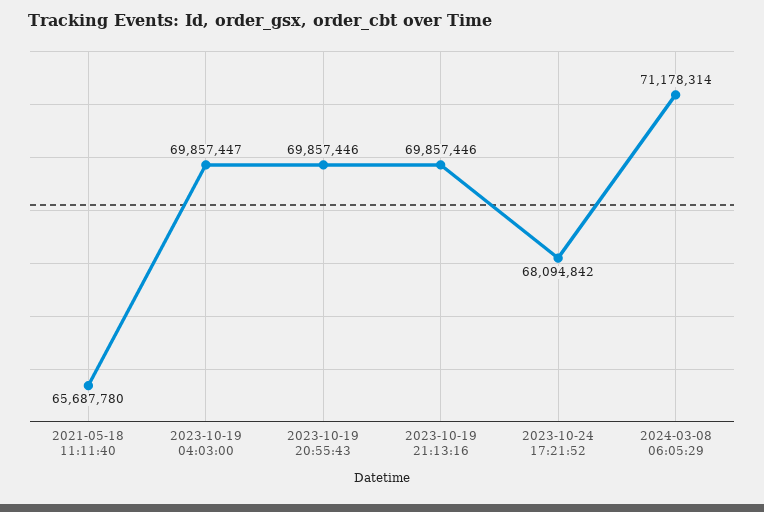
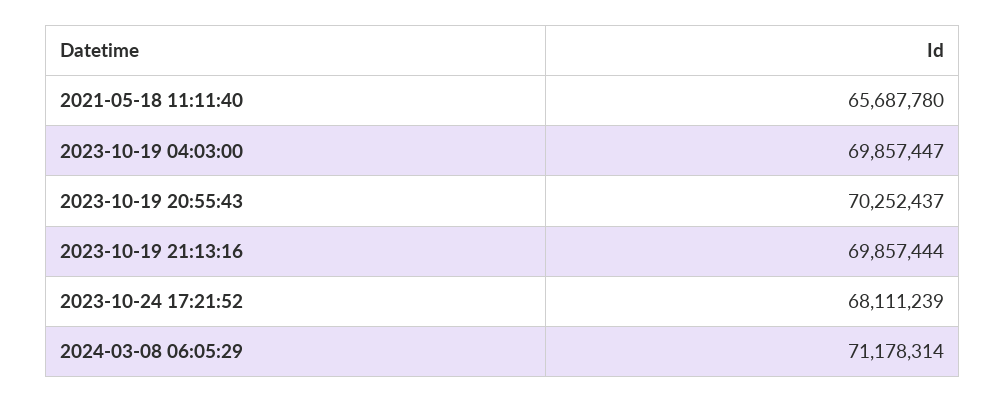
2023-10-19 20:55:43: 69857446 -> 70252437
2023-10-19 21:13:16: 69857446 -> 69857444
2023-10-24 17:21:52: 68094842 -> 68111239

